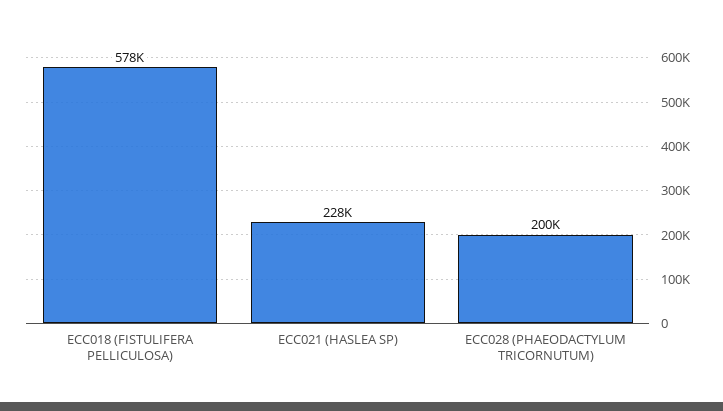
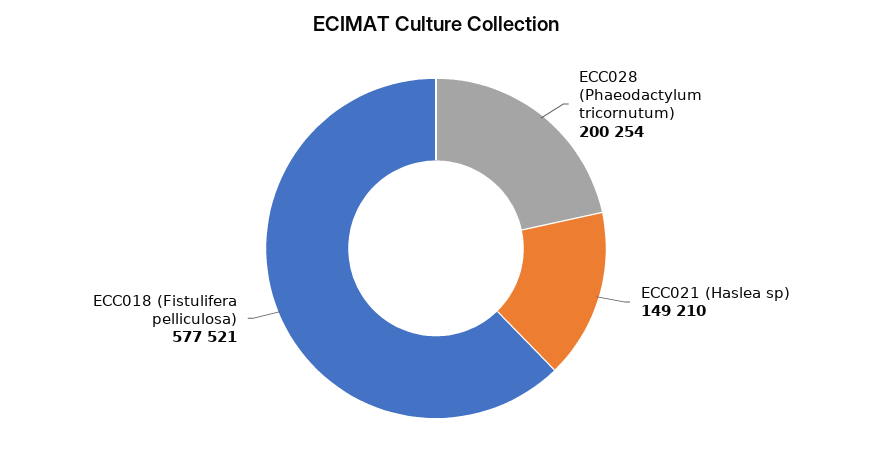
ECC021 (HASLEA SP): 228000 -> 149210

